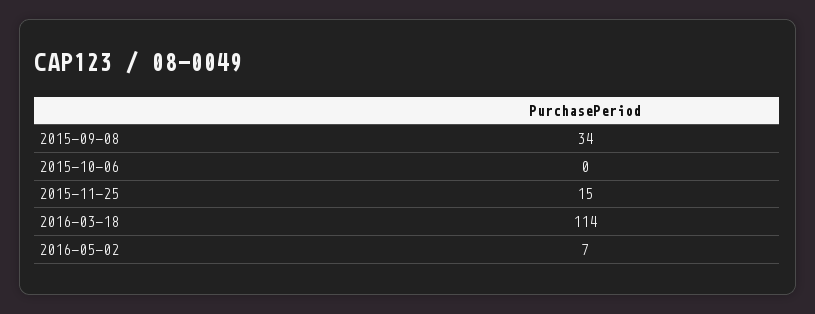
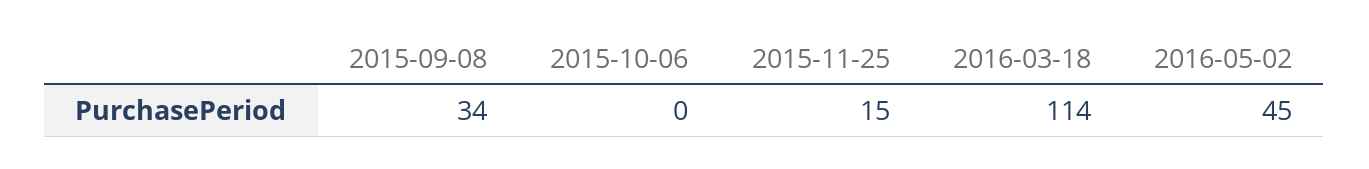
2016-05-02: 7 -> 45

